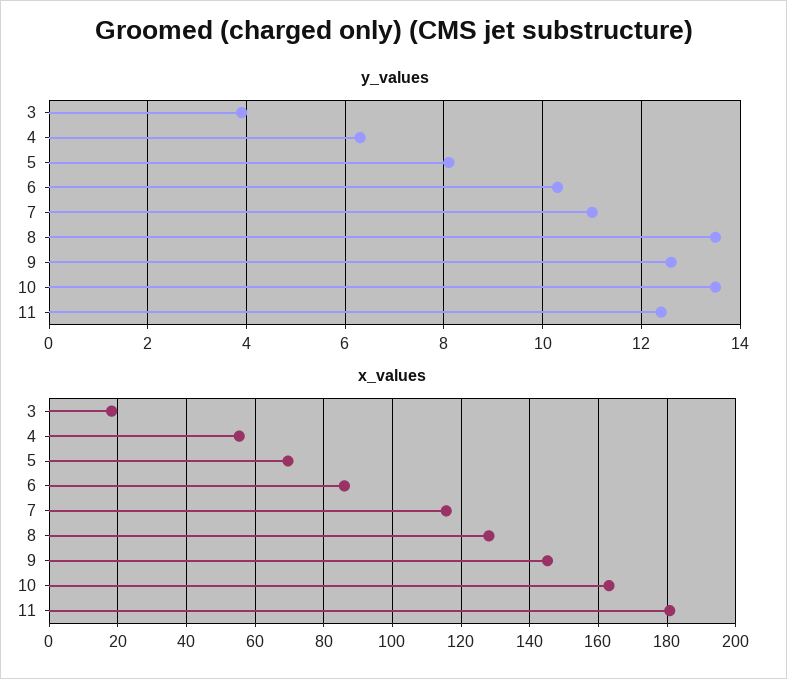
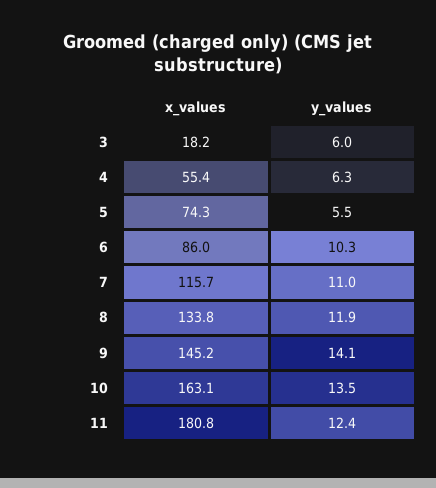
y_values, 3: 4 -> 6
y_values, 5: 8 -> 5.5
y_values, 8: 13.5 -> 11.9
y_values, 9: 12.5 -> 14.1
x_values, 5: 70 -> 74.3
x_values, 8: 128 -> 133.8

